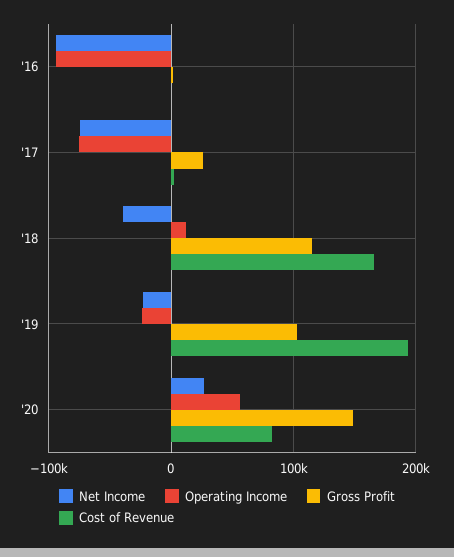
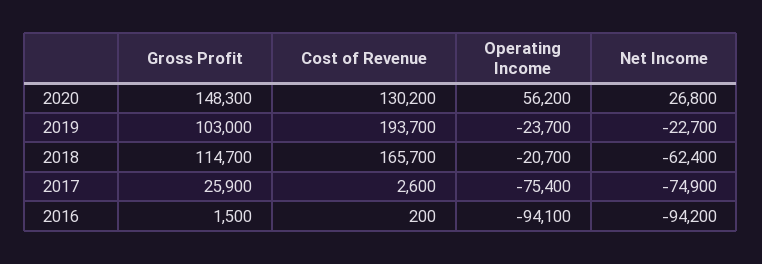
Net Income, '18: -40000 -> -62400
Operating Income, '18: 10000 -> -20700
Cost of Revenue, '20: 80000 -> 130200

